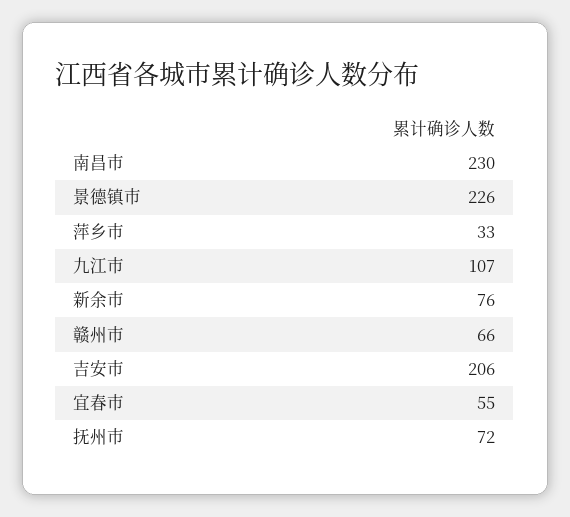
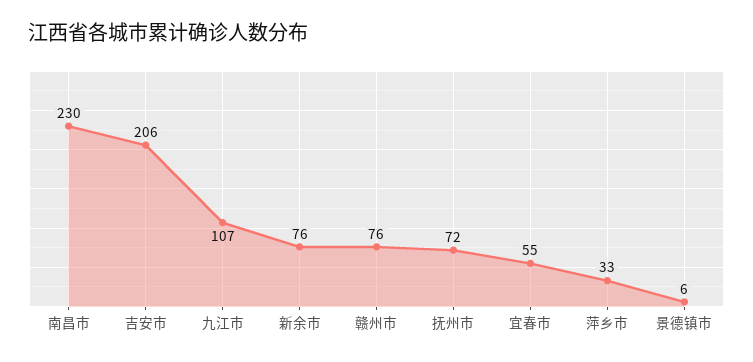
景德镇市: 226 -> 6
赣州市: 66 -> 76

